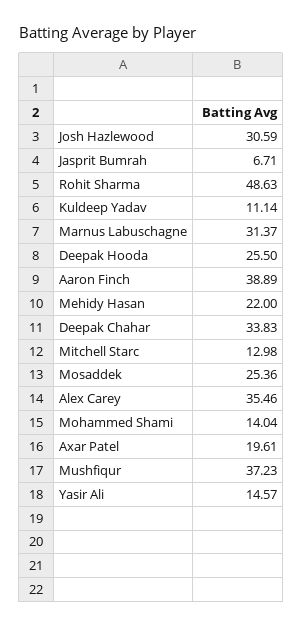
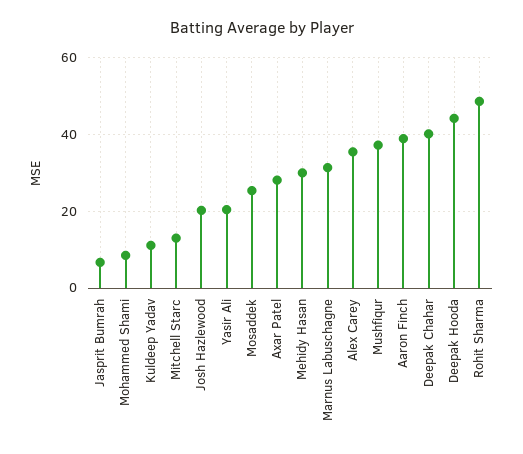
Josh Hazlewood: 30.59 -> 20
Deepak Hooda: 25.5 -> 44
Mehidy Hasan: 22 -> 30
Deepak Chahar: 33.83 -> 40
Mohammed Shami: 14.04 -> 8
Axar Patel: 19.61 -> 28
Yasir Ali: 14.57 -> 20

